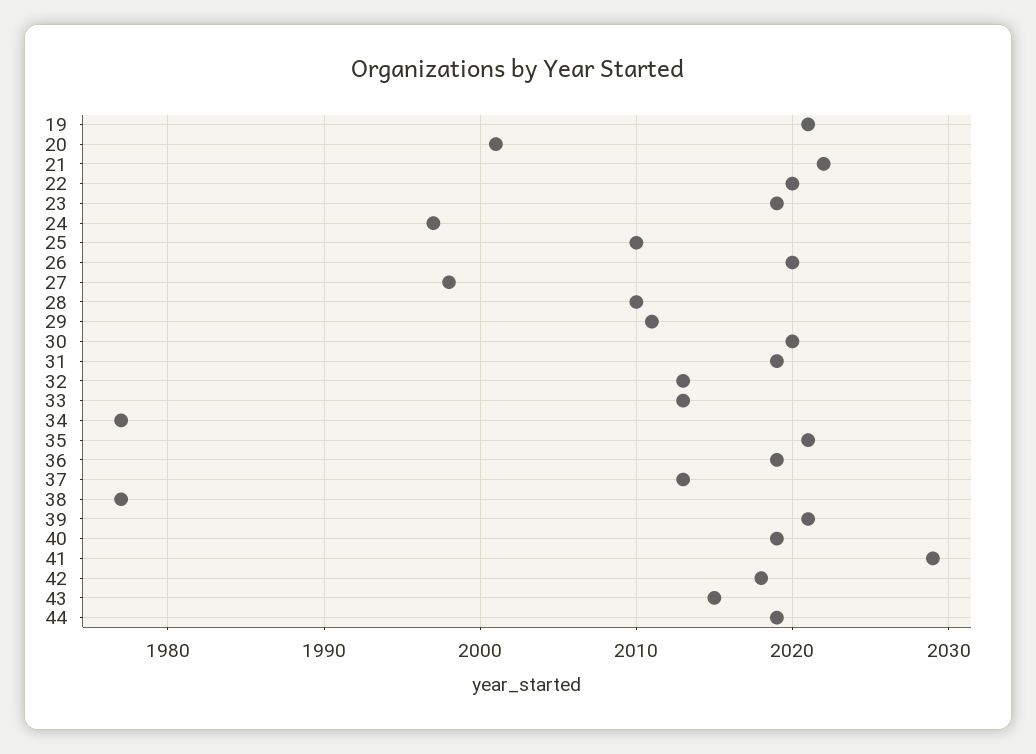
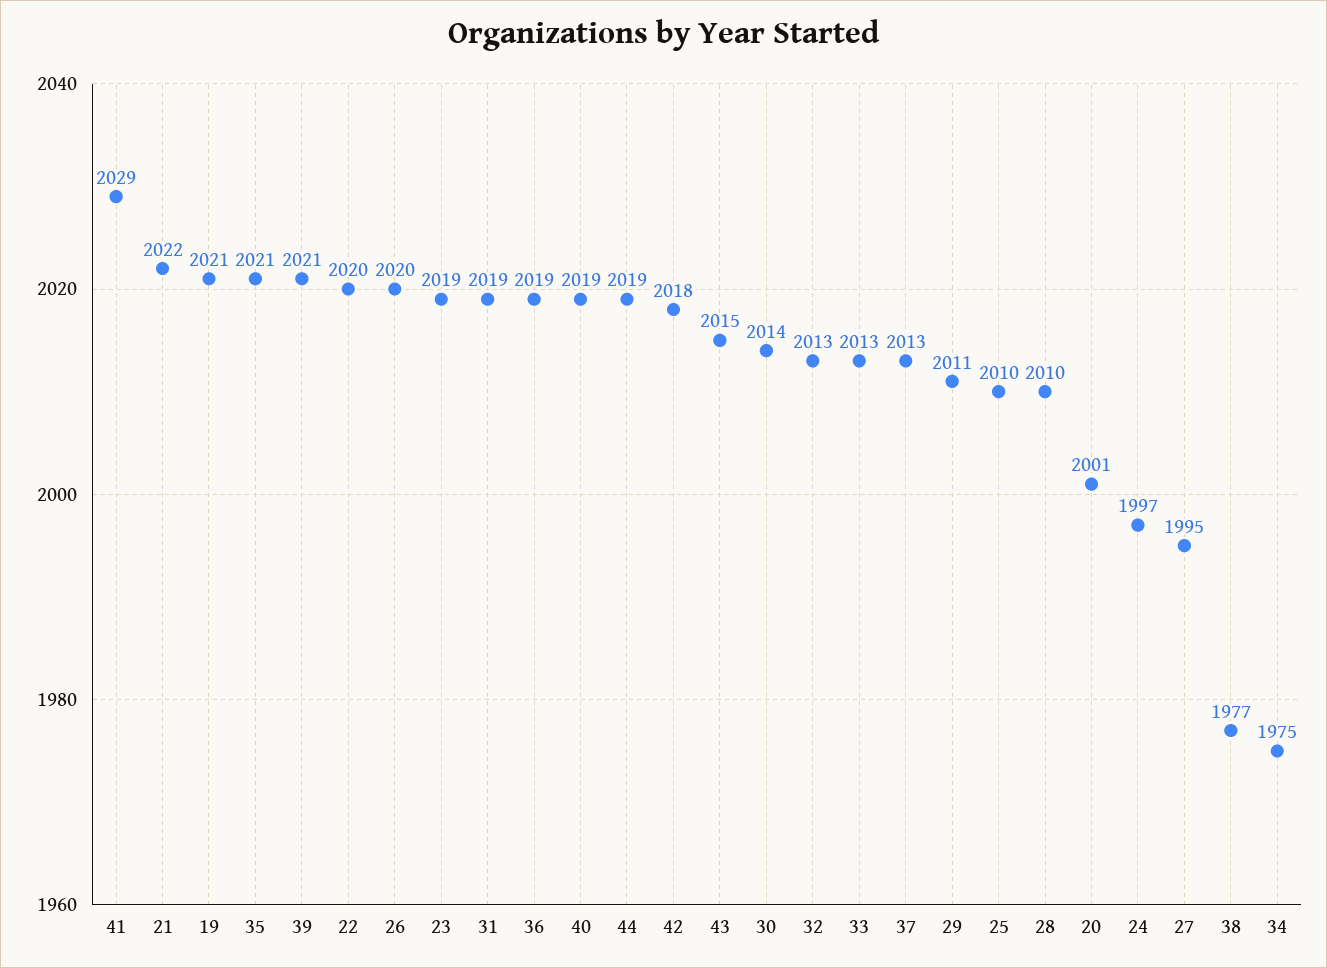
27: 1998 -> 1995
30: 2020 -> 2014
34: 1977 -> 1975

